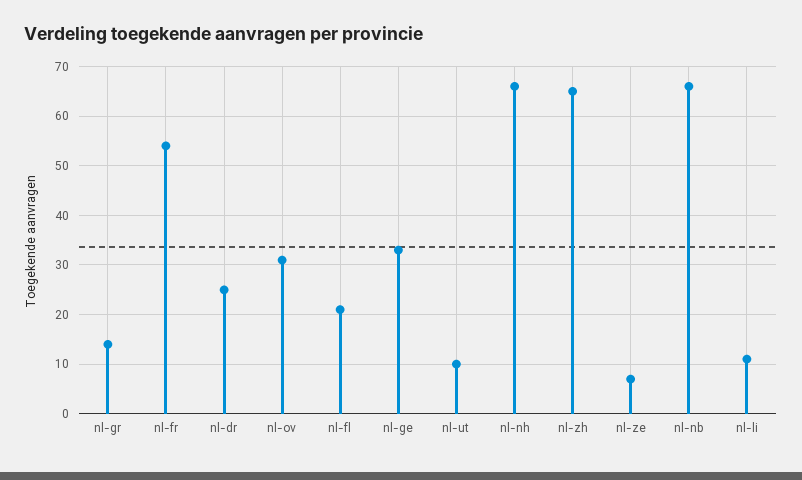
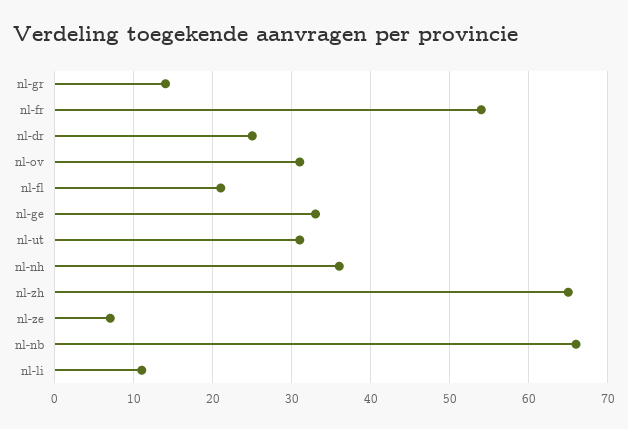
nl-ut: 10 -> 31
nl-nh: 65 -> 36

